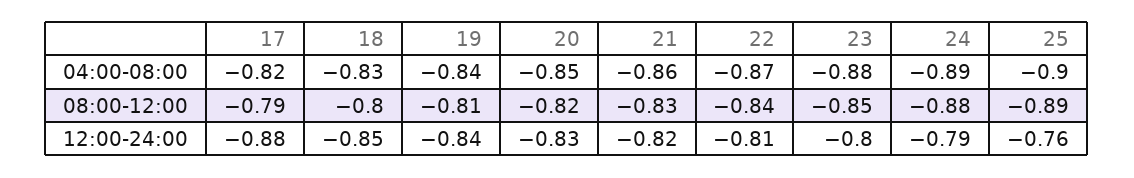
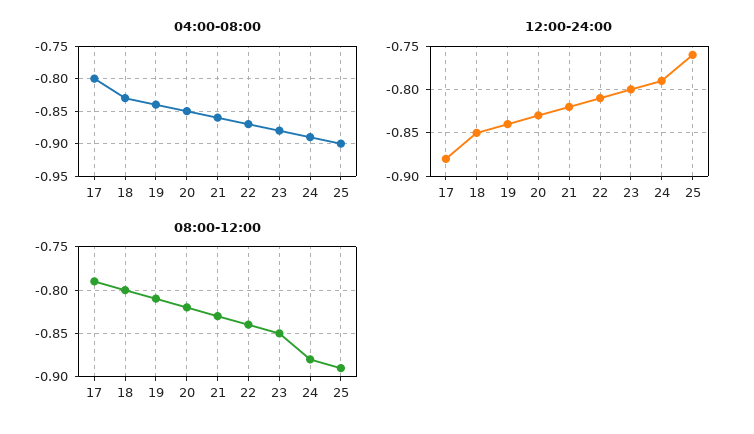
04:00-08:00, 17: -0.82 -> -0.8

